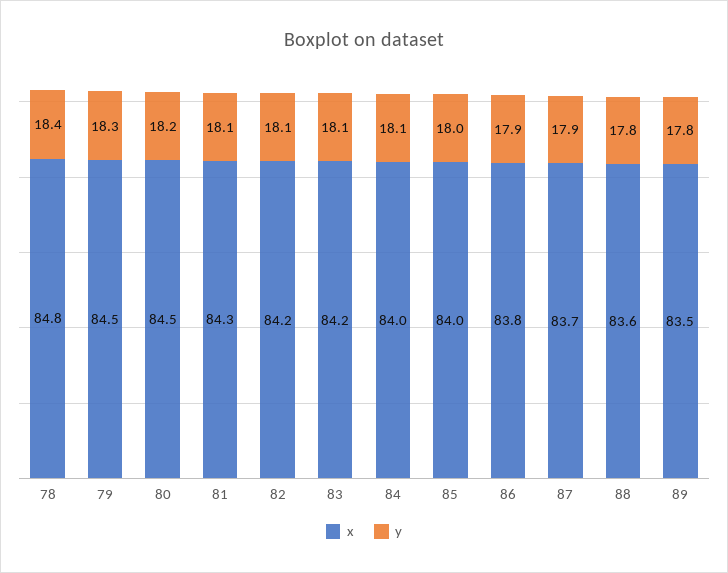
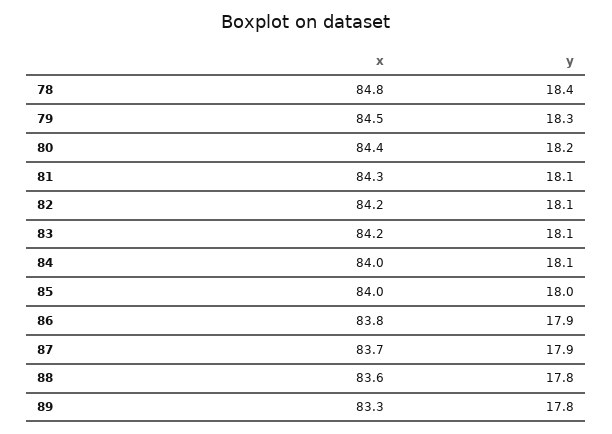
x, 80: 84.5 -> 84.4
x, 89: 83.5 -> 83.3

